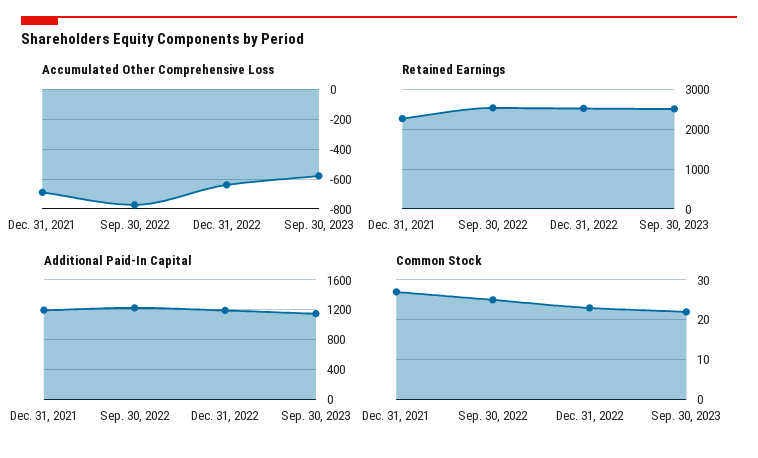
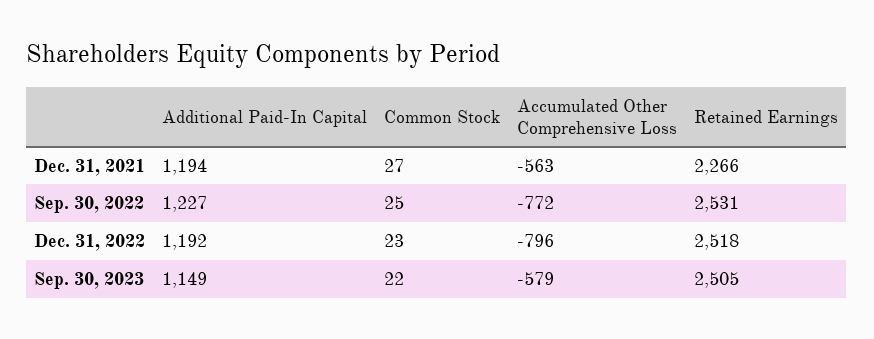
Accumulated Other Comprehensive Loss, Dec. 31, 2021: -700 -> -563
Accumulated Other Comprehensive Loss, Dec. 31, 2022: -650 -> -796

